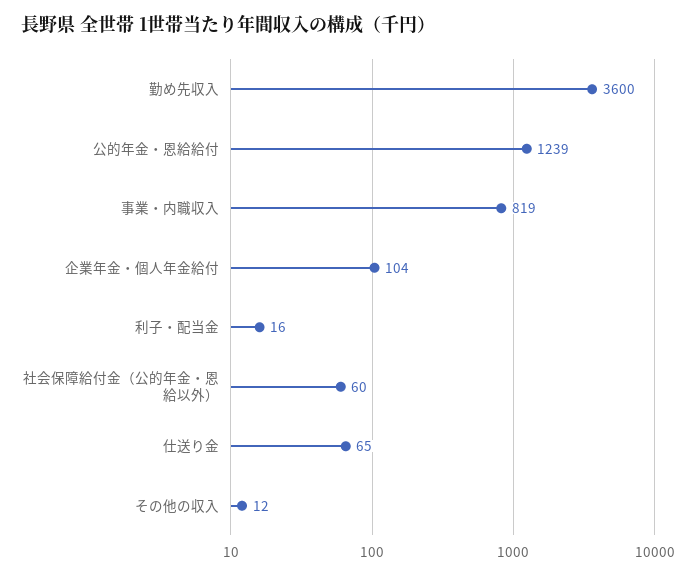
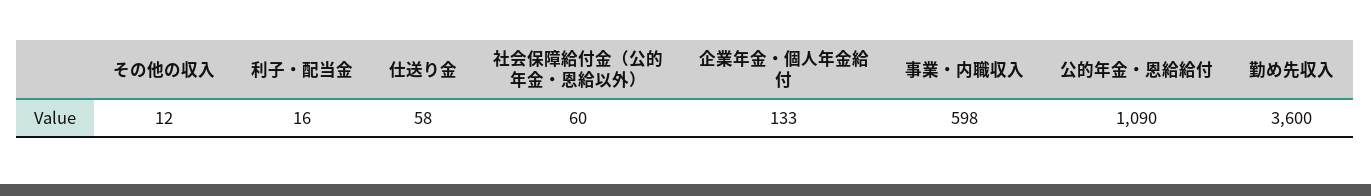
公的年金・恩給給付: 1239 -> 1090
事業・内職収入: 819 -> 598
企業年金・個人年金給付: 104 -> 133
仕送り金: 65 -> 58

